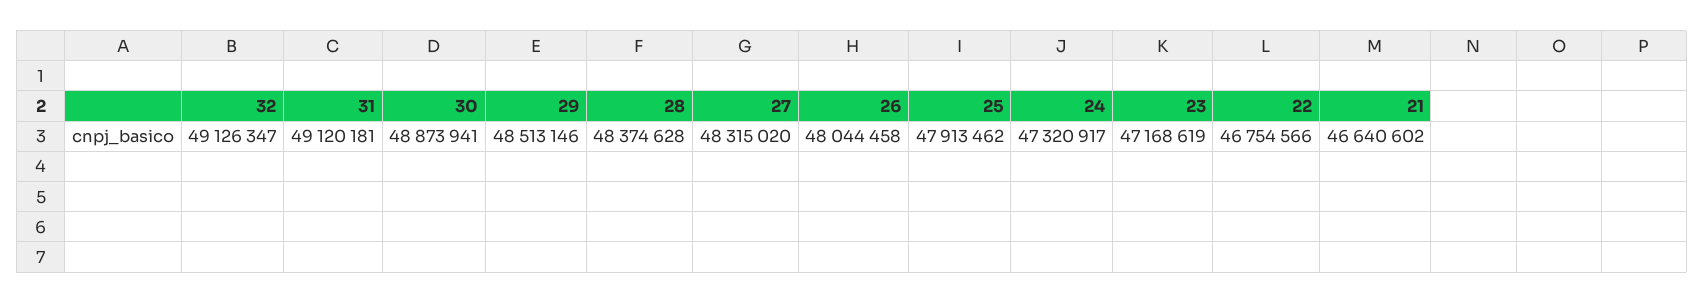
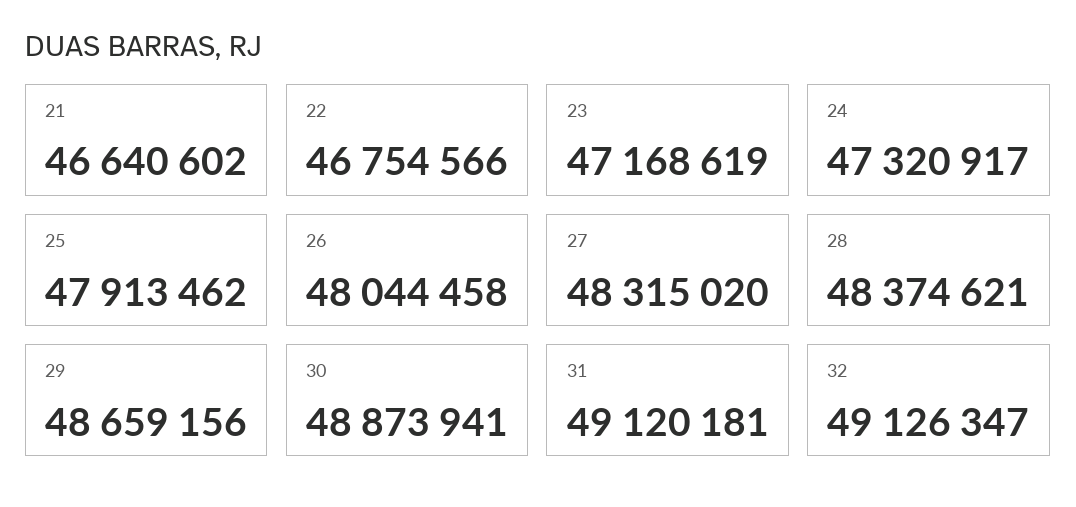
29: 48513146 -> 48659156
28: 48374628 -> 48374621

